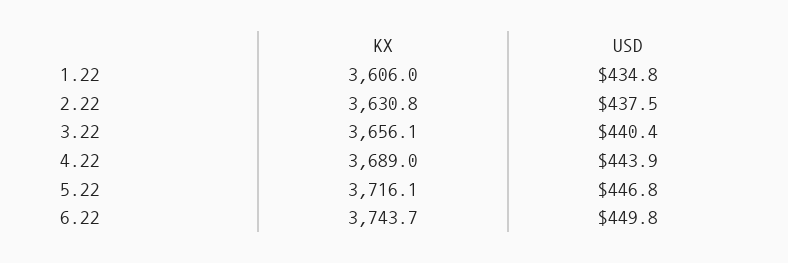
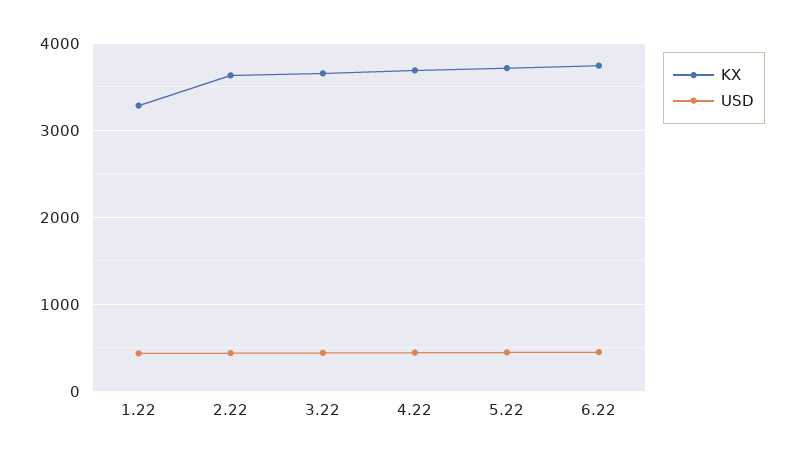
KX, 1.22: 3606 -> 3300

